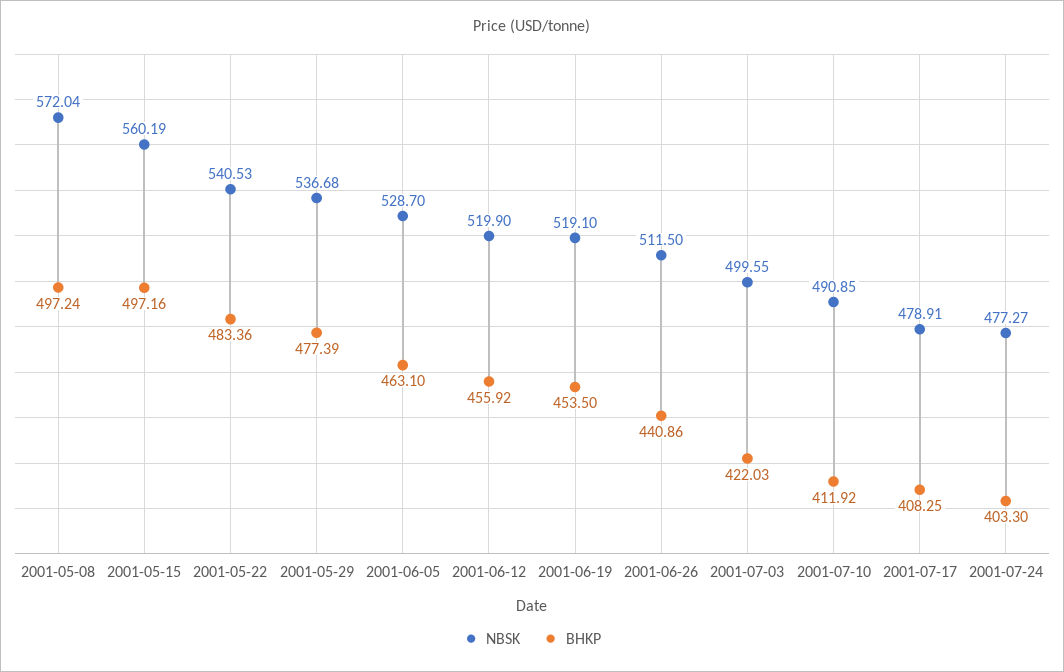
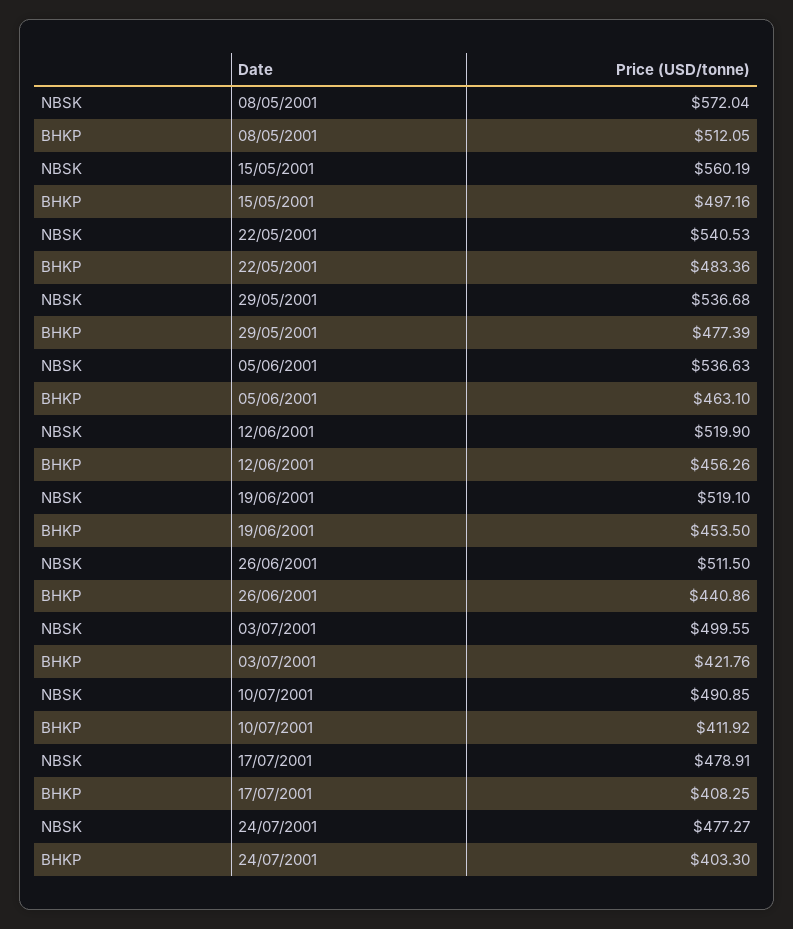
BHKP, 2001-05-08: 497.24 -> 512.05
NBSK, 2001-06-05: 528.7 -> 536.63
BHKP, 2001-06-12: 455.92 -> 456.26
BHKP, 2001-07-03: 422.03 -> 421.76

